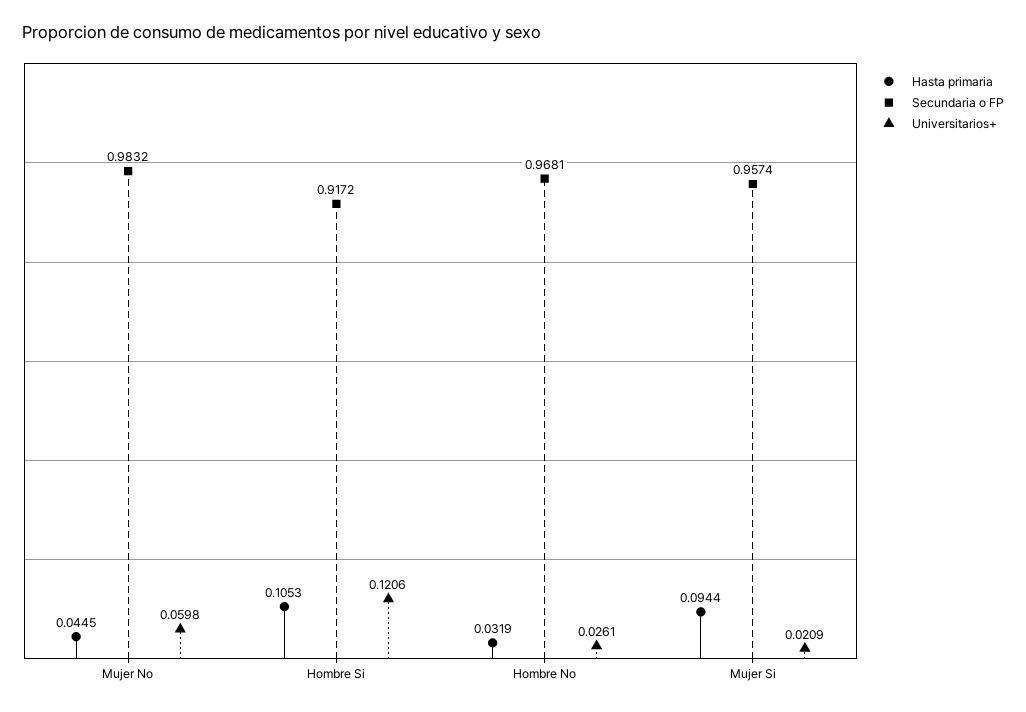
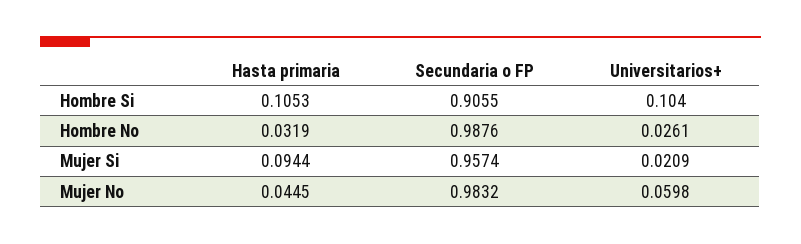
Secundaria o FP, Hombre Si: 0.9172 -> 0.9055
Universitarios+, Hombre Si: 0.1206 -> 0.104
Secundaria o FP, Hombre No: 0.9681 -> 0.9876

